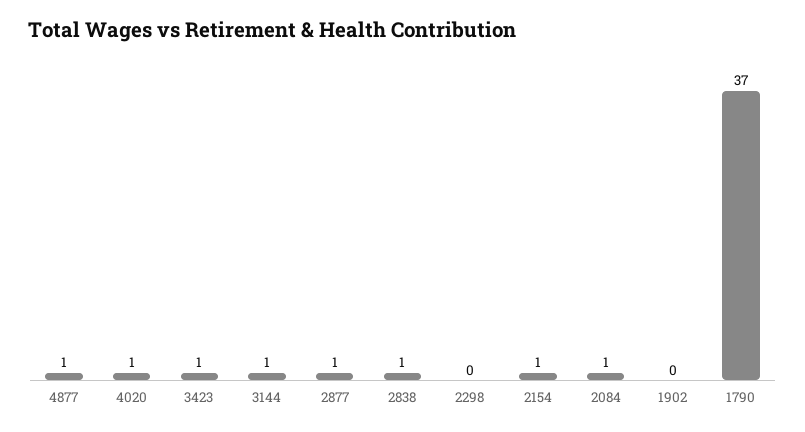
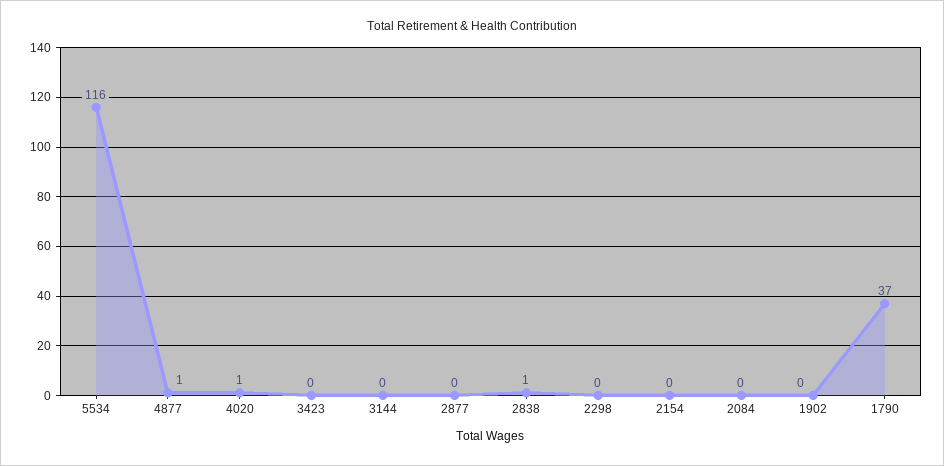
3423: 1 -> 0
3144: 1 -> 0
2877: 1 -> 0
2154: 1 -> 0
2084: 1 -> 0
5534: none -> 116

